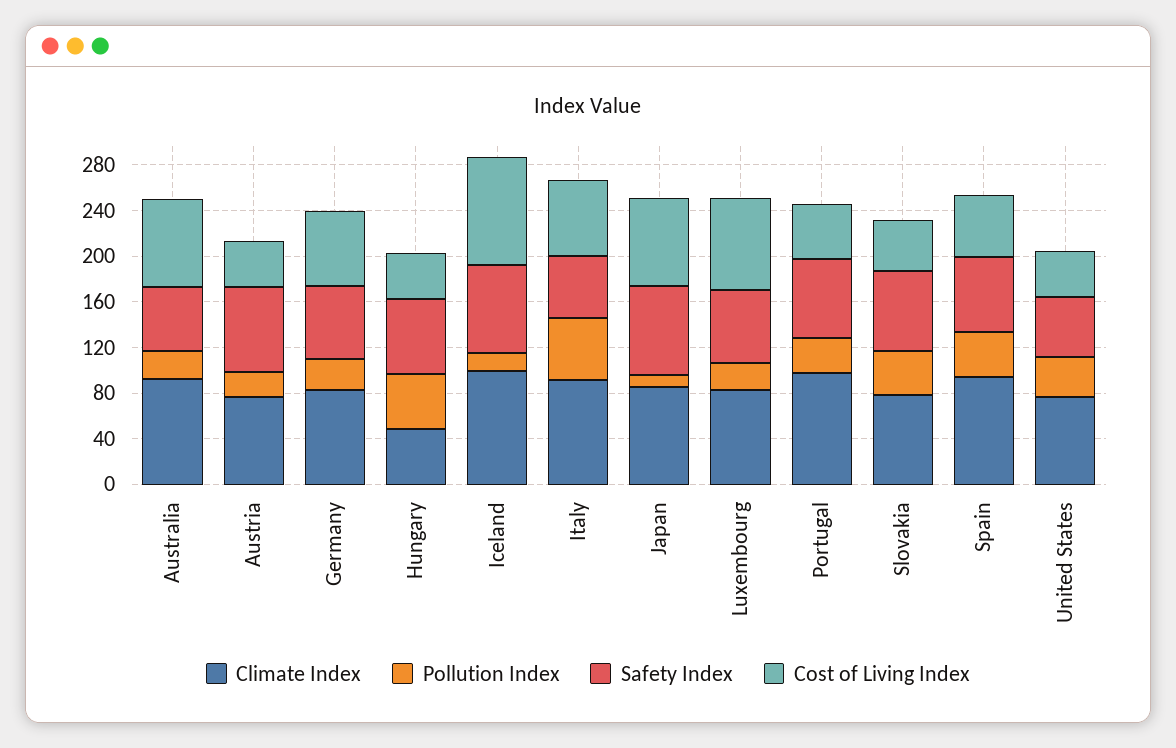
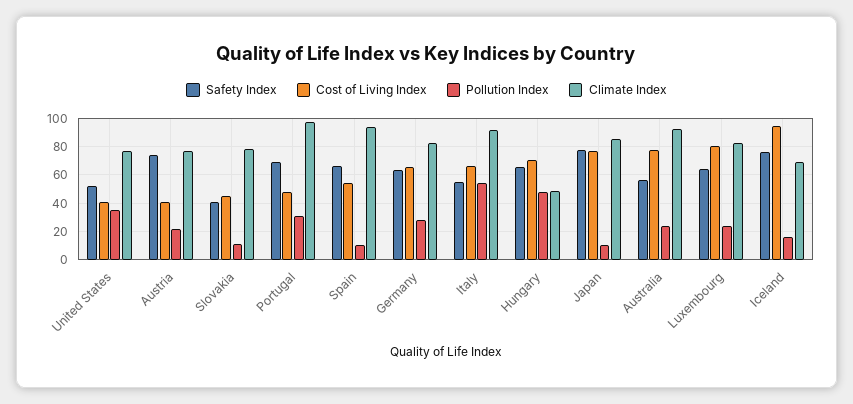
Cost of Living Index, Hungary: 40 -> 70
Climate Index, Iceland: 100 -> 70
Pollution Index, Slovakia: 40 -> 10
Safety Index, Slovakia: 70 -> 40
Pollution Index, Spain: 40 -> 10

